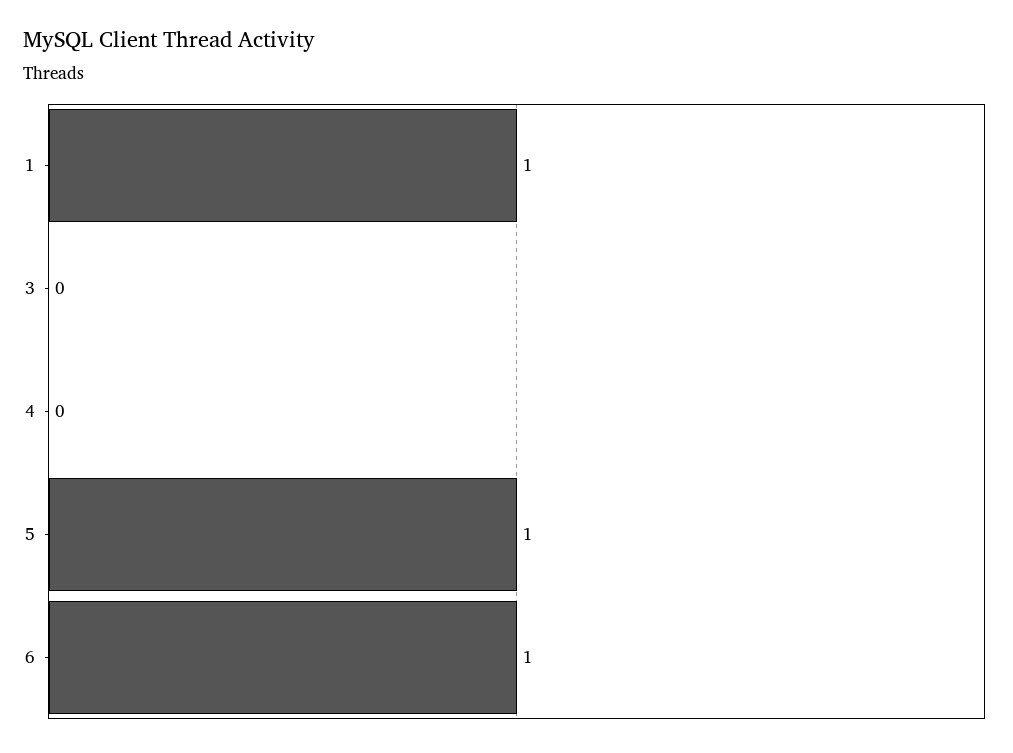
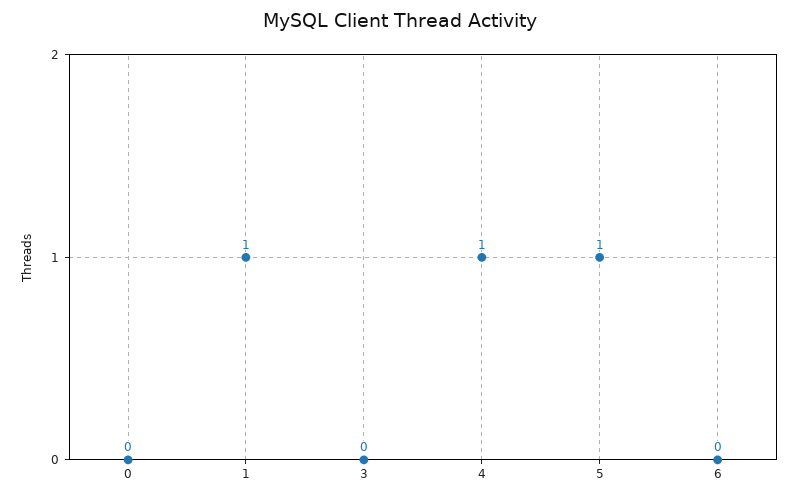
4: 0 -> 1
6: 1 -> 0
0: none -> 0

